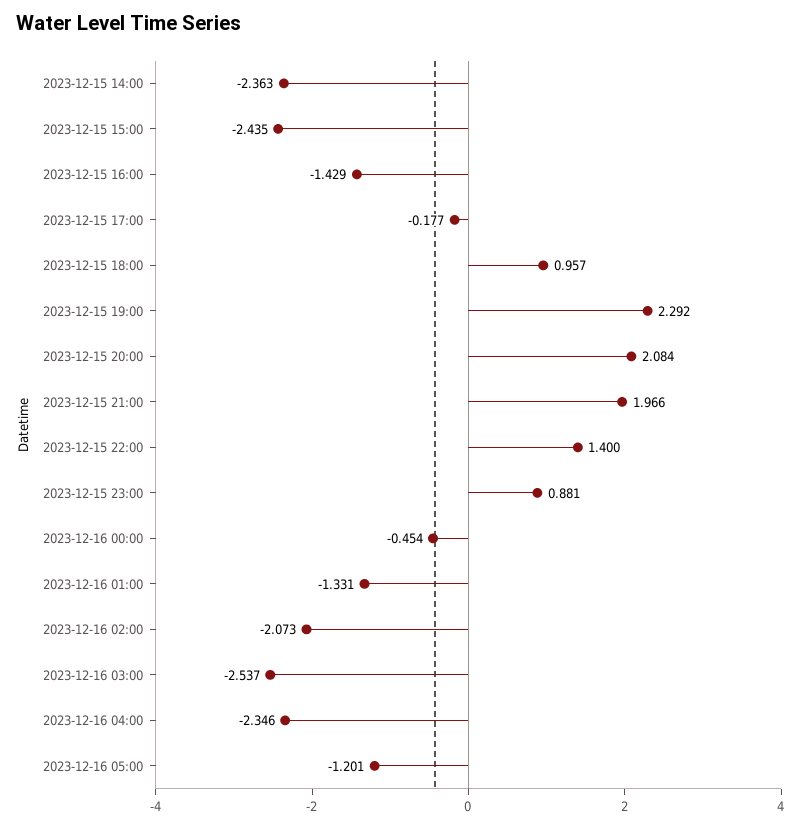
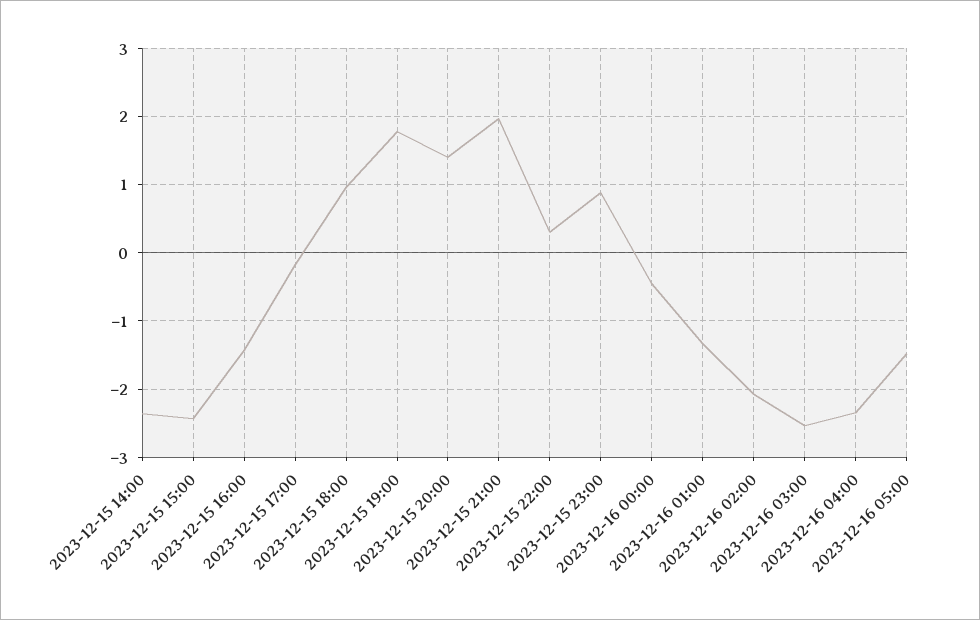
2023-12-15 19:00: 2.292 -> 1.8
2023-12-15 20:00: 2.084 -> 1.4
2023-12-15 22:00: 1.4 -> 0.3
2023-12-16 05:00: -1.201 -> -1.5

